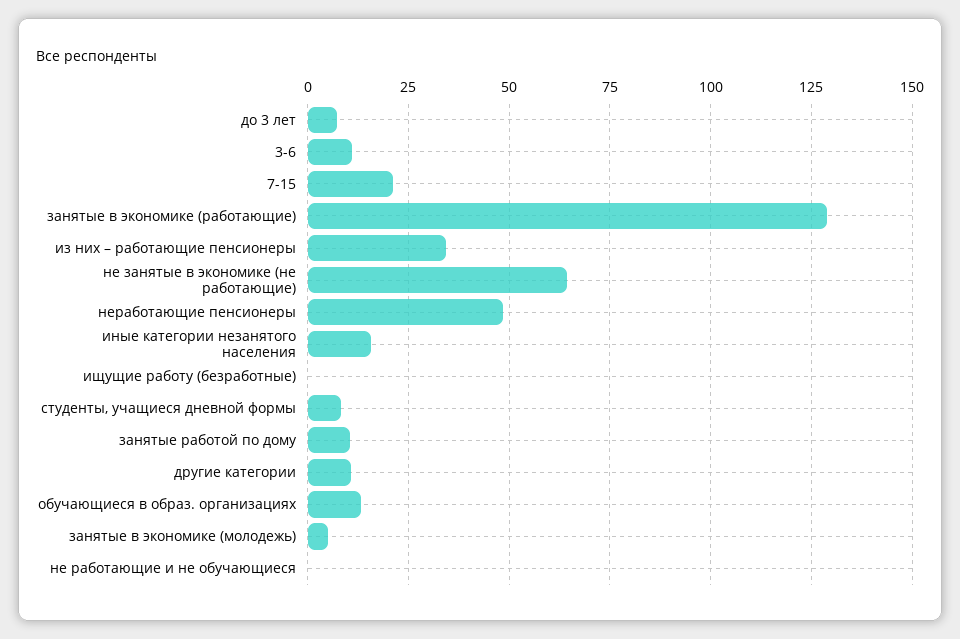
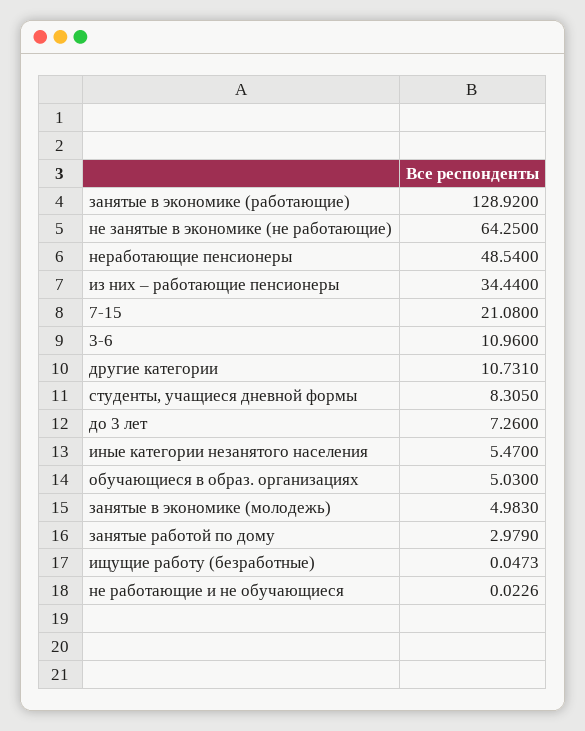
иные категории незанятого населения: 15 -> 5.47
занятые работой по дому: 10 -> 2.979
обучающиеся в образ. организациях: 12.5 -> 5.03

